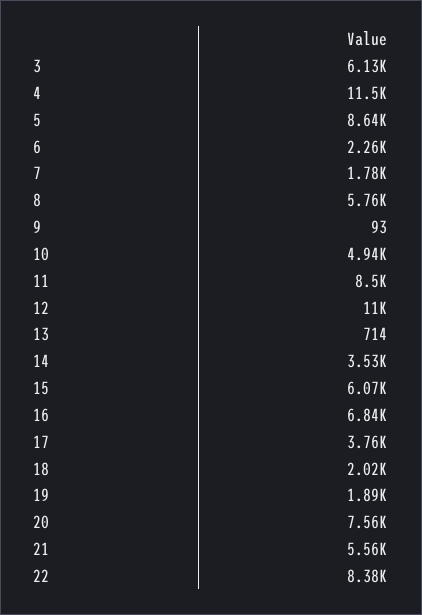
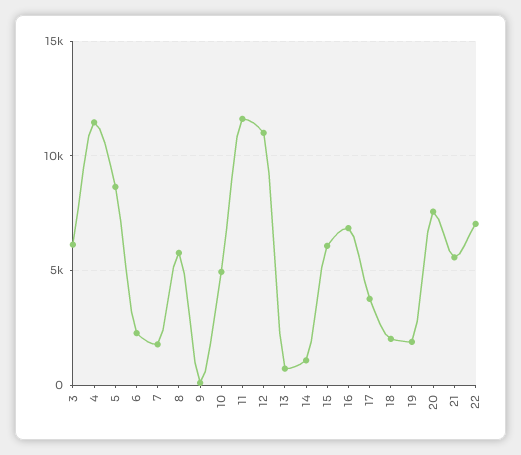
11: 8500 -> 11500
14: 3530 -> 1000
22: 8380 -> 7000

